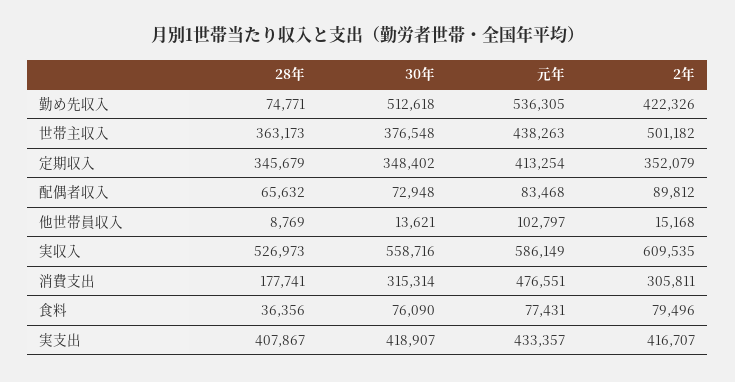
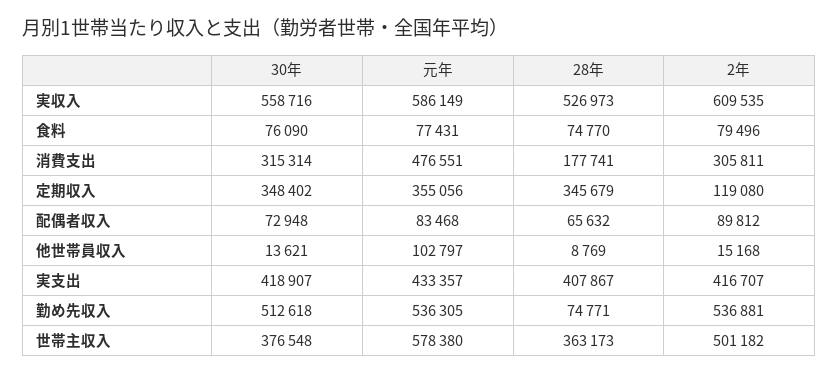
2年, 勤め先収入: 422326 -> 536881
元年, 世帯主収入: 438263 -> 578380
元年, 定期収入: 413254 -> 355056
2年, 定期収入: 352079 -> 119080
28年, 食料: 36356 -> 74770

